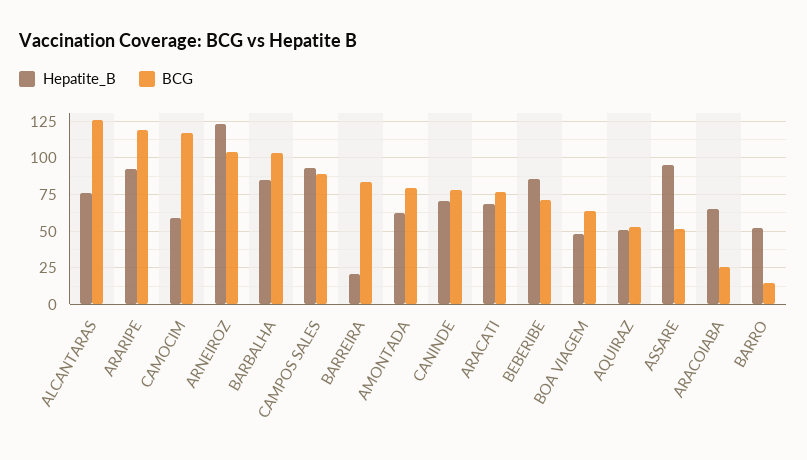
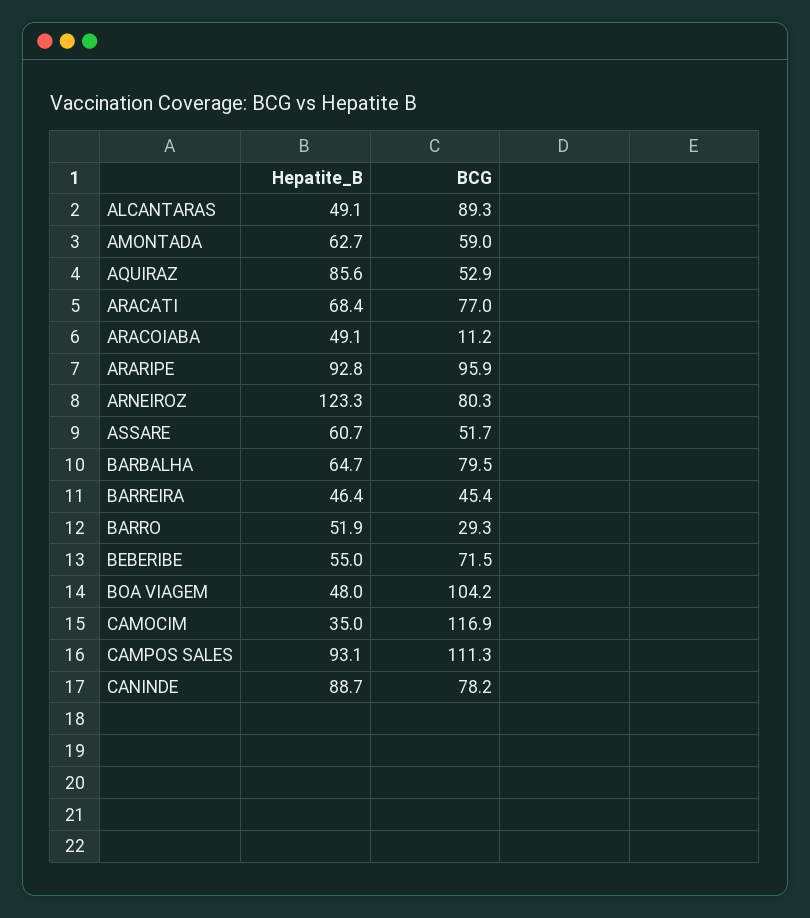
Hepatite_B, ALCANTARAS: 75 -> 49.1
BCG, ALCANTARAS: 125 -> 89.3
BCG, ARARIPE: 120 -> 95.9
Hepatite_B, CAMOCIM: 60 -> 35
BCG, ARNEIROZ: 105 -> 80.3
Hepatite_B, BARBALHA: 85 -> 64.7
BCG, BARBALHA: 105 -> 79.5
BCG, CAMPOS SALES: 90 -> 111.3
Hepatite_B, BARREIRA: 20 -> 46.4
BCG, BARREIRA: 85 -> 45.4
BCG, AMONTADA: 80 -> 59
Hepatite_B, CANINDE: 70 -> 88.7
Hepatite_B, BEBERIBE: 85 -> 55
BCG, BOA VIAGEM: 65 -> 104.2
Hepatite_B, AQUIRAZ: 50 -> 85.6
Hepatite_B, ASSARE: 95 -> 60.7
Hepatite_B, ARACOIABA: 65 -> 49.1
BCG, ARACOIABA: 25 -> 11.2
BCG, BARRO: 15 -> 29.3

